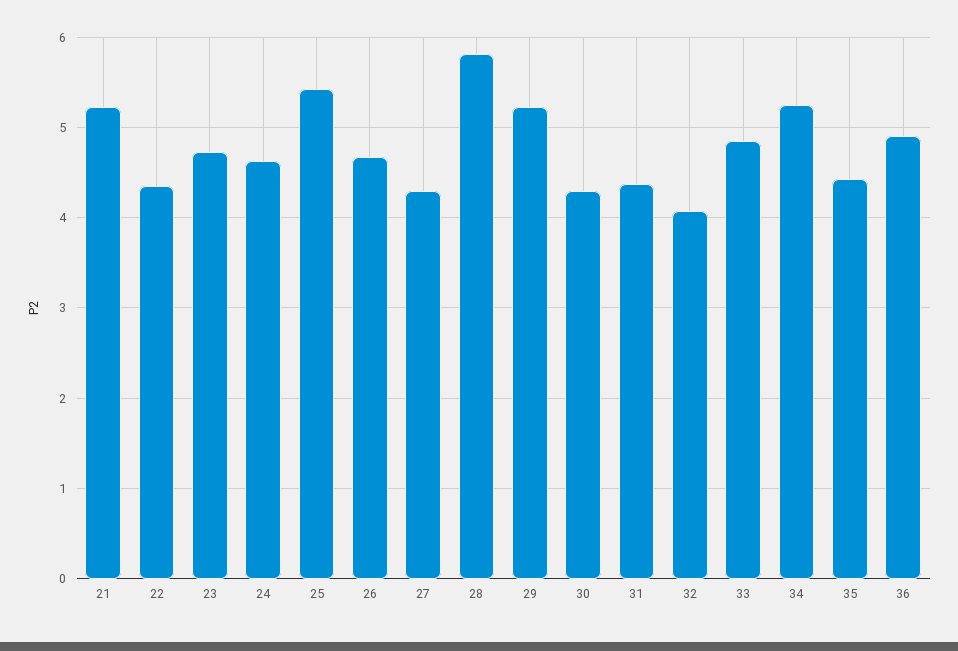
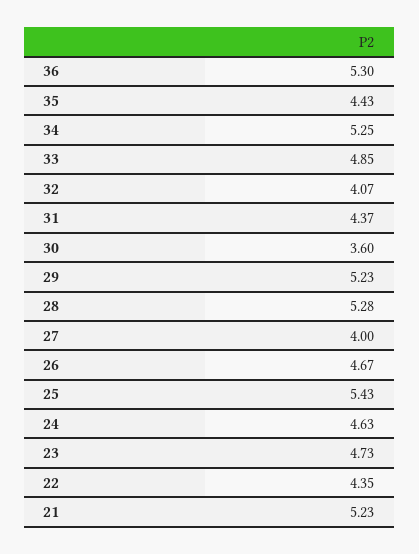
27: 4.3 -> 4
28: 5.8 -> 5.28
30: 4.3 -> 3.6
36: 4.9 -> 5.3

